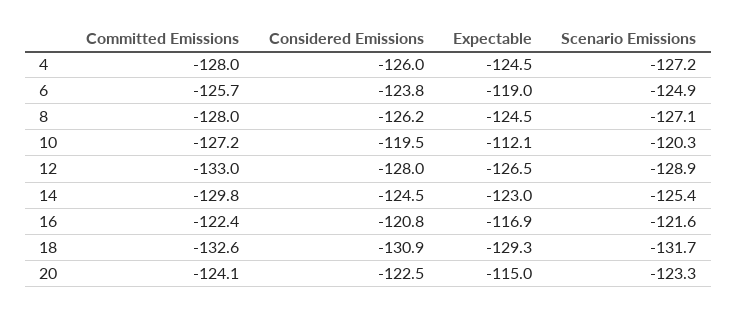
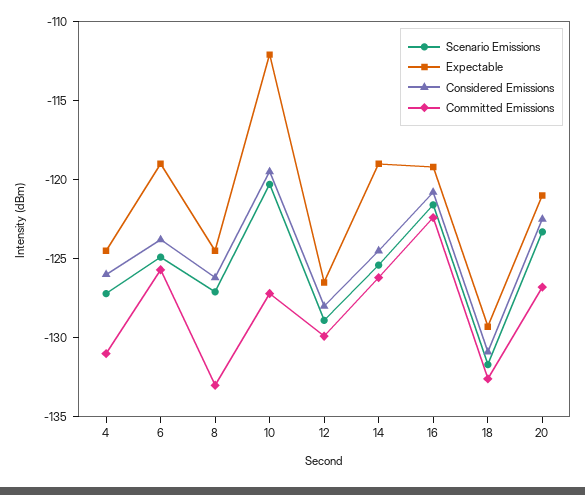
Committed Emissions, 4: -128 -> -131
Committed Emissions, 8: -128 -> -133
Committed Emissions, 12: -133 -> -130
Committed Emissions, 14: -129.8 -> -126
Expectable, 14: -123 -> -119
Expectable, 16: -116.9 -> -119
Committed Emissions, 20: -124.1 -> -127
Expectable, 20: -115 -> -121

